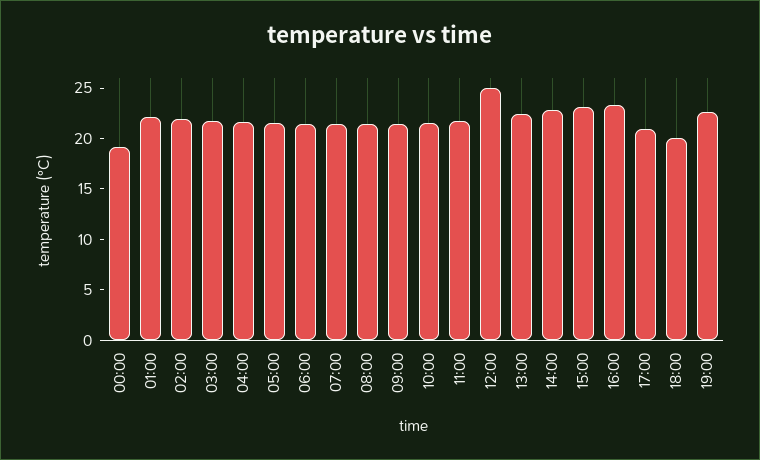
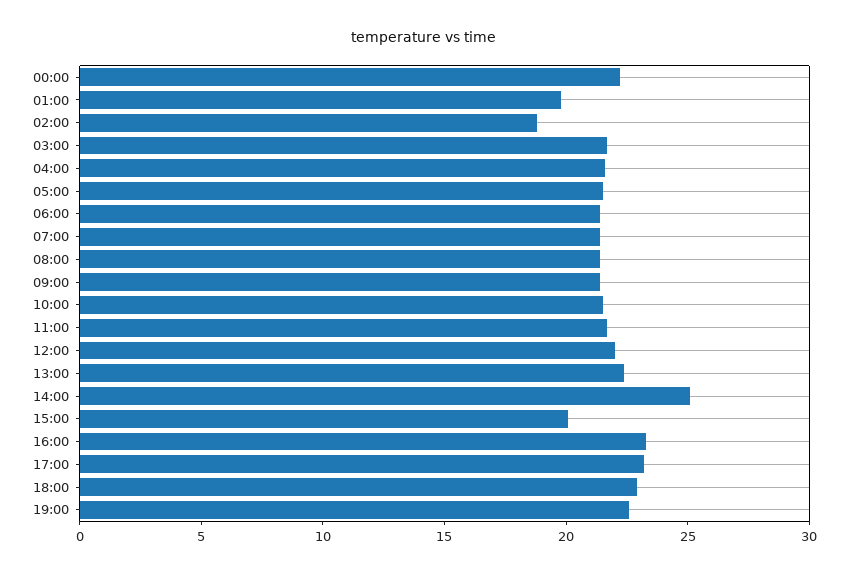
00:00: 19 -> 22
01:00: 22 -> 20
02:00: 22 -> 19
12:00: 25 -> 22
14:00: 23 -> 25
15:00: 23 -> 20
17:00: 21 -> 23
18:00: 20 -> 23

